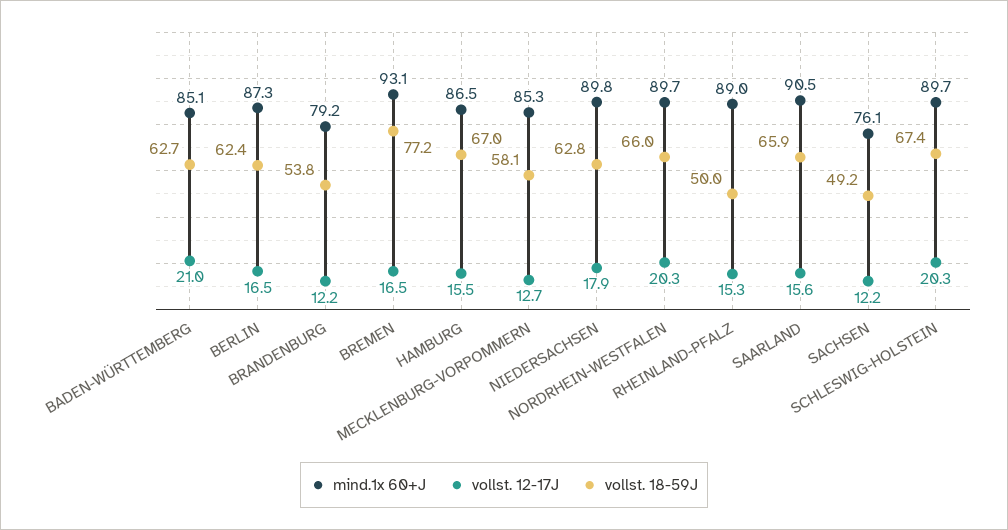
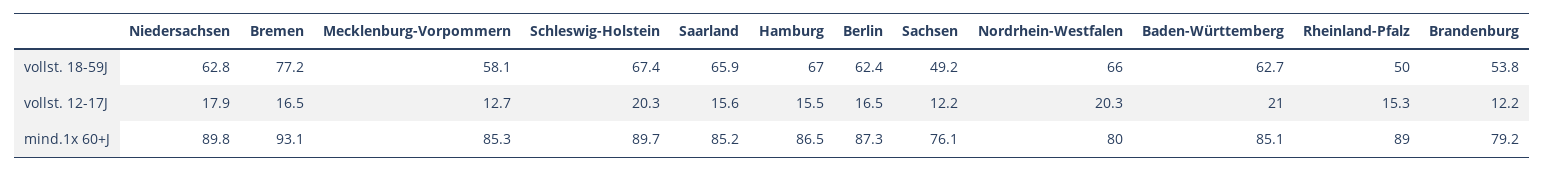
mind.1x 60+J, NORDRHEIN-WESTFALEN: 89.7 -> 80
mind.1x 60+J, SAARLAND: 90.5 -> 85.2

